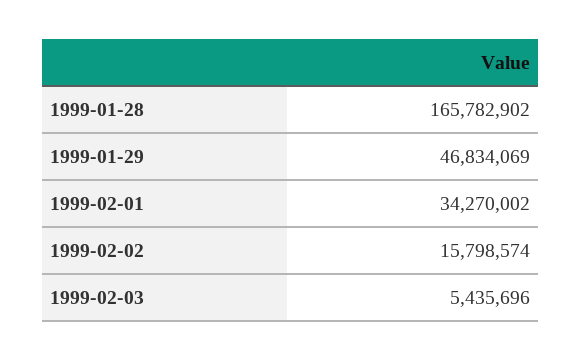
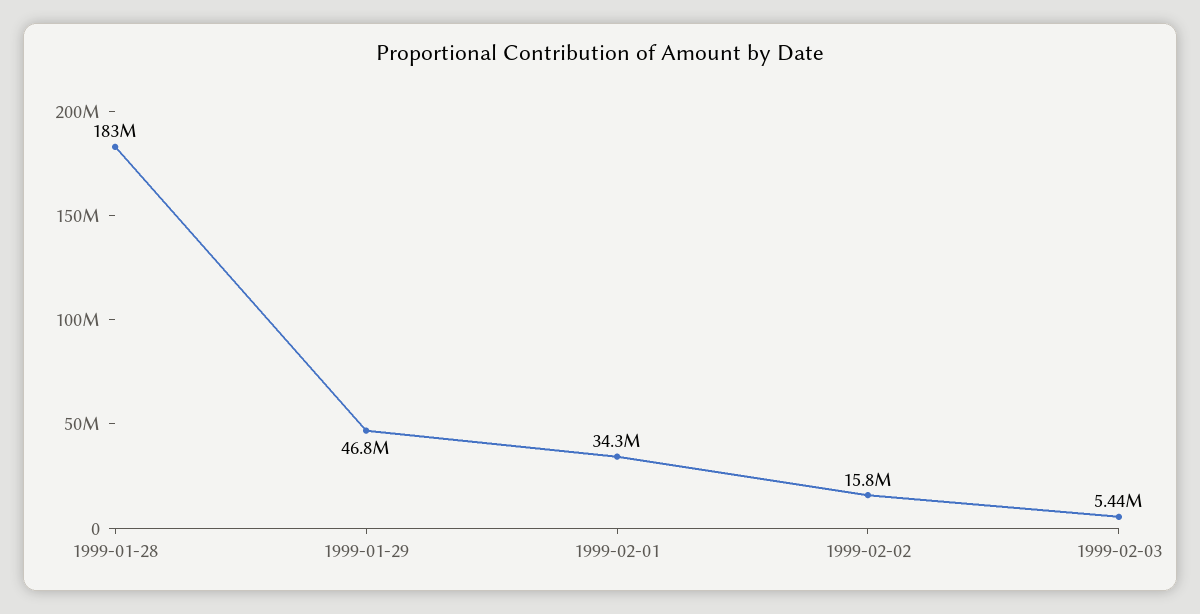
1999-01-28: 165782902 -> 183000000

